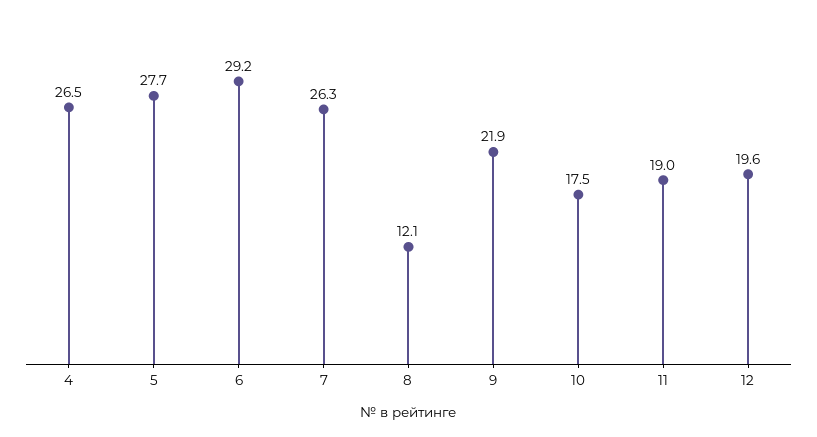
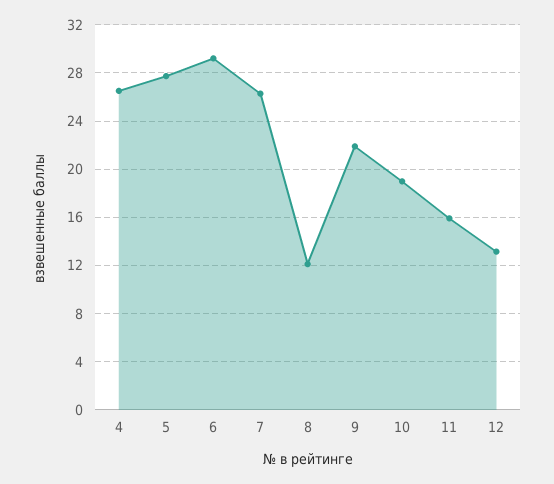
10: 17.5 -> 19
11: 19 -> 16
12: 19.6 -> 13

